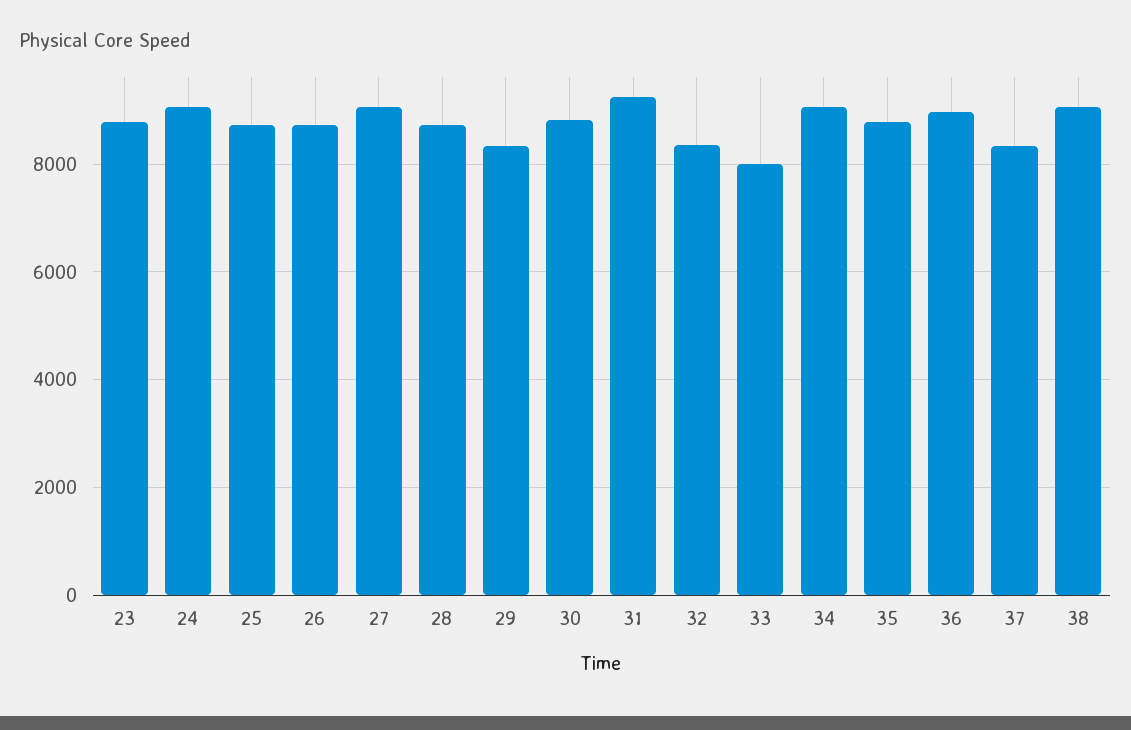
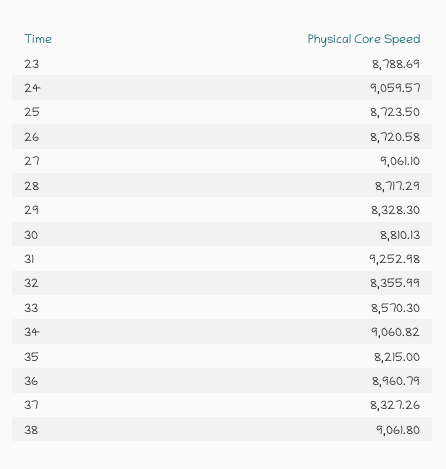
33: 8000 -> 8570.3
35: 8800 -> 8215

